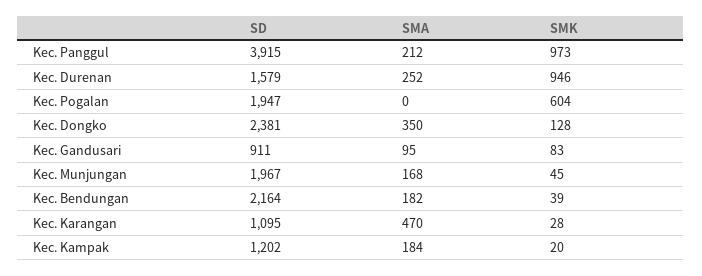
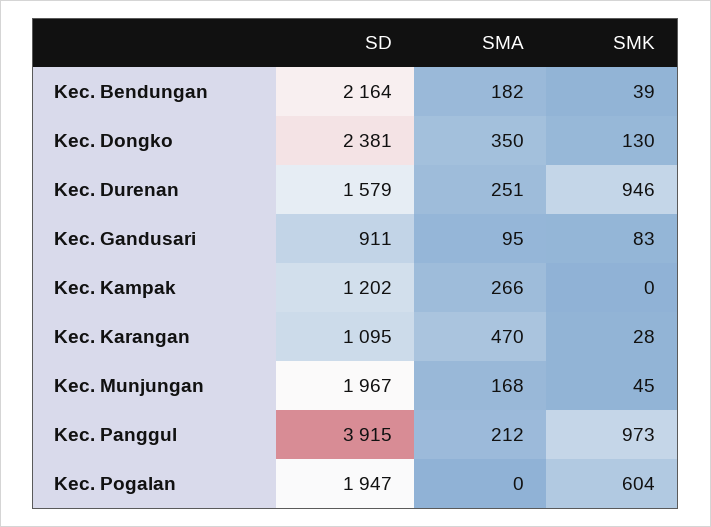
SMA, Kec. Durenan: 252 -> 251
SMK, Kec. Dongko: 128 -> 130
SMA, Kec. Kampak: 184 -> 266
SMK, Kec. Kampak: 20 -> 0

